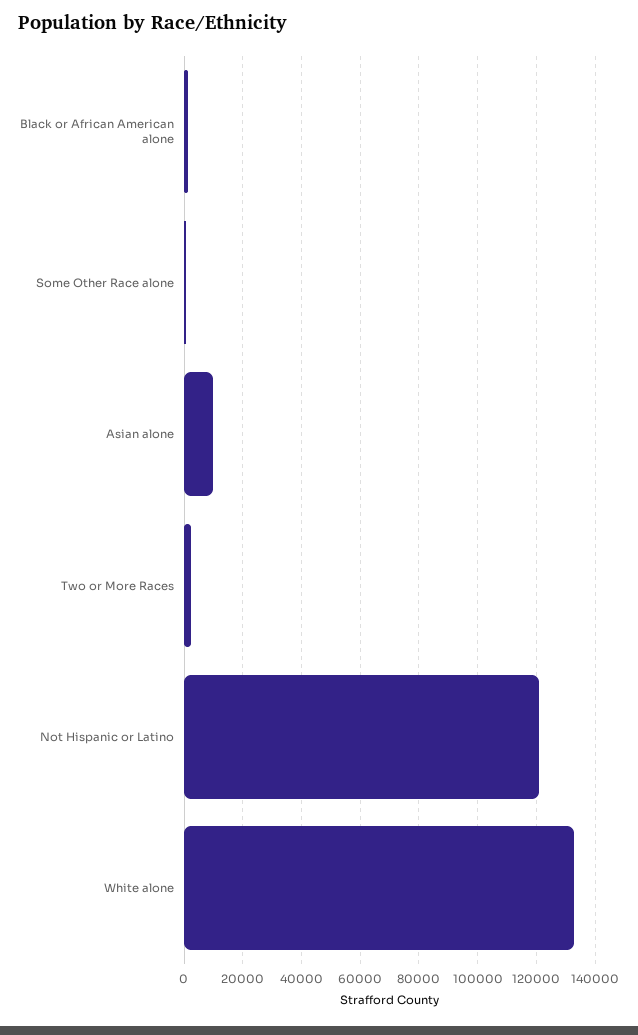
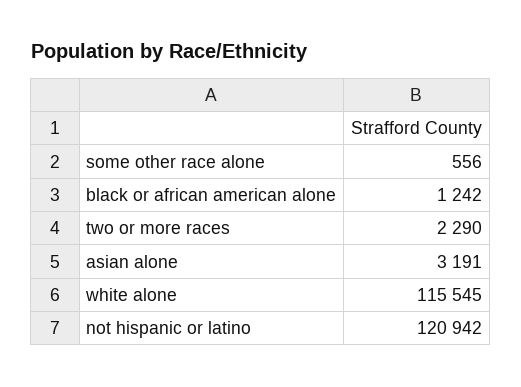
Asian alone: 10000 -> 3191
White alone: 132500 -> 115545

